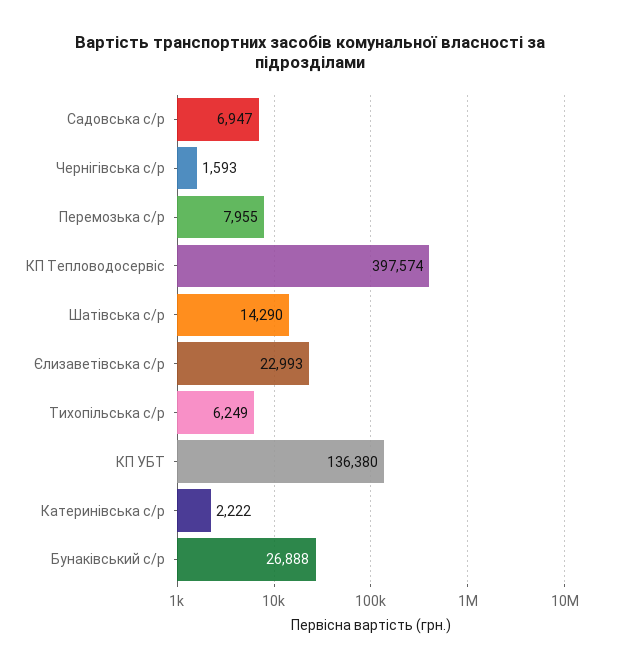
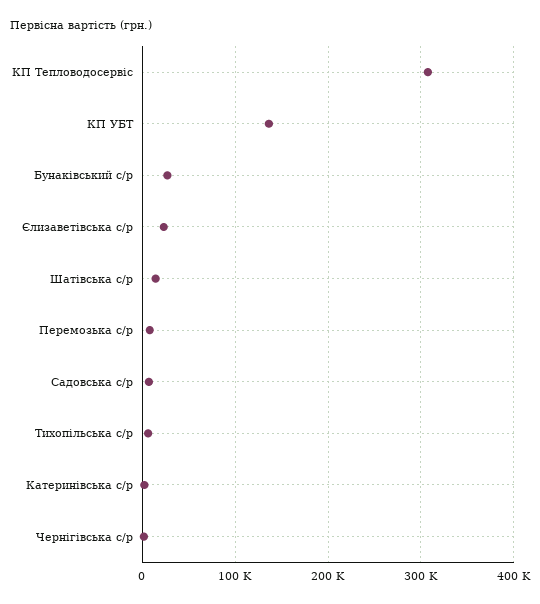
КП Тепловодосервіс: 397574 -> 310000

